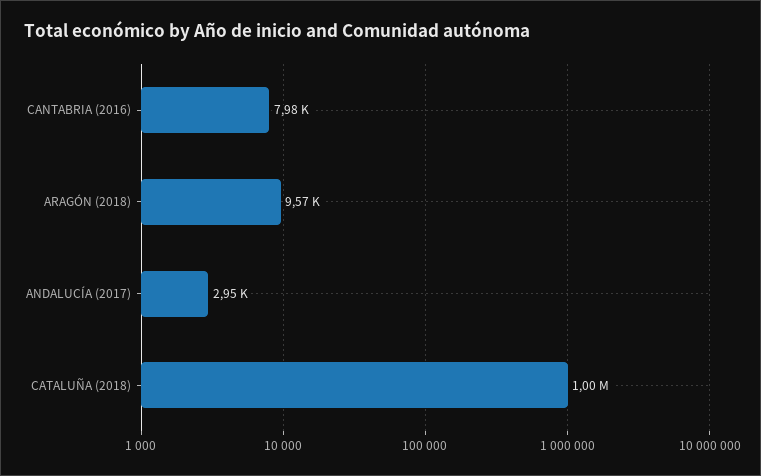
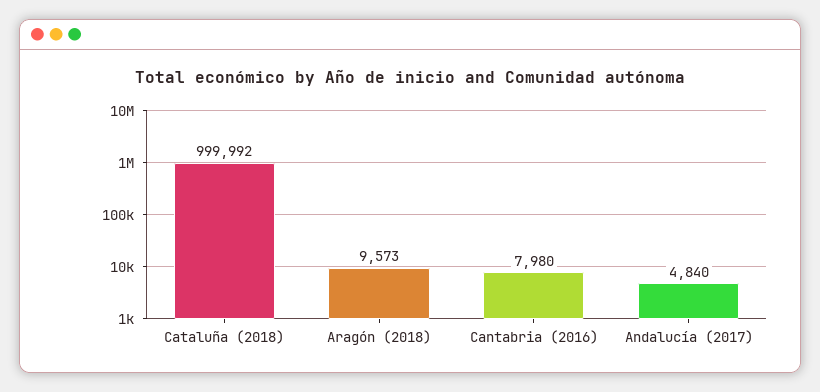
ANDALUCÍA (2017): 2950 -> 4840

